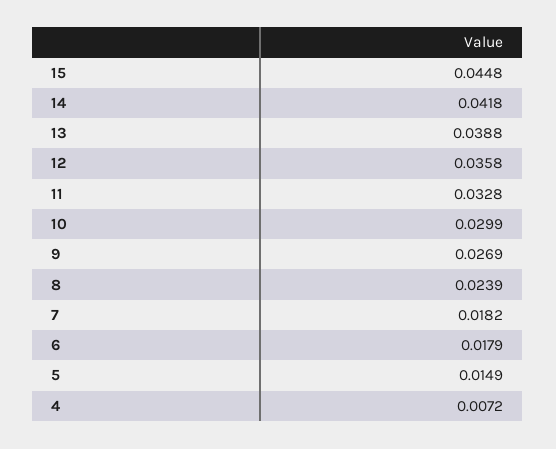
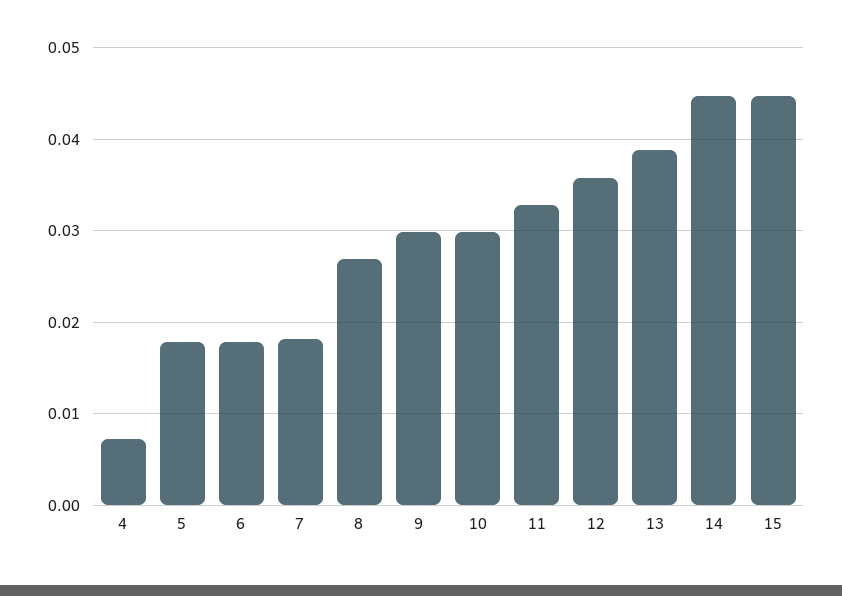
14: 0.0418 -> 0.045
9: 0.0269 -> 0.03
8: 0.0239 -> 0.027
5: 0.0149 -> 0.018

